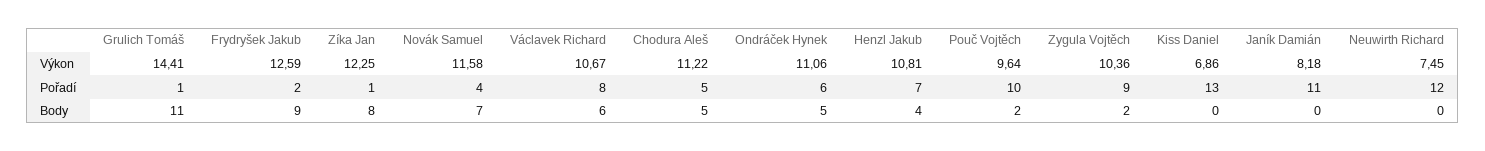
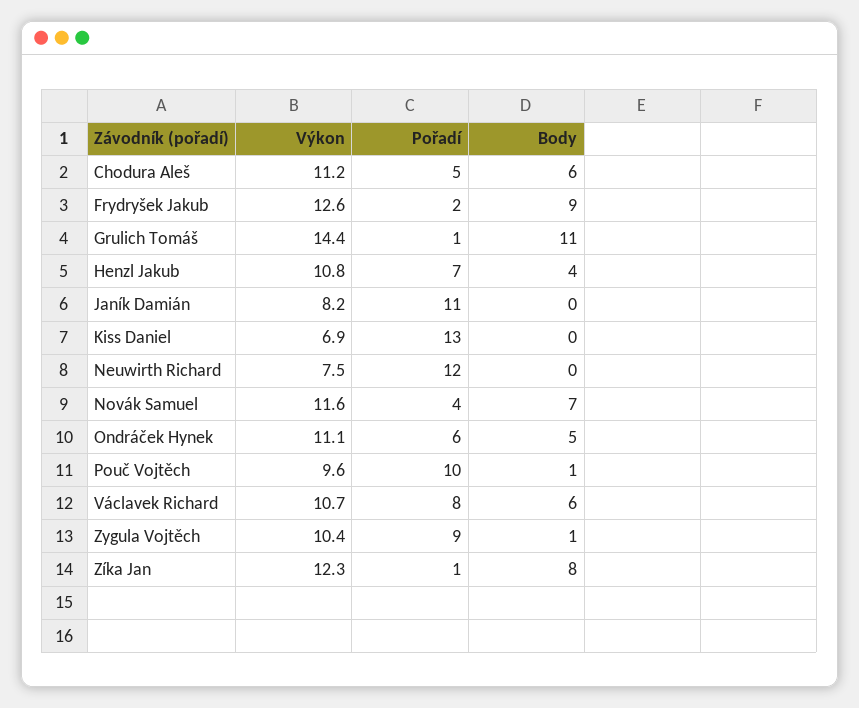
Chodura Aleš, Body: 5 -> 6
Pouč Vojtěch, Body: 2 -> 1
Zygula Vojtěch, Body: 2 -> 1

